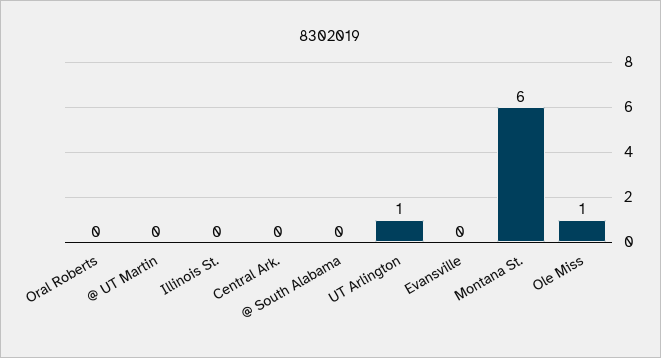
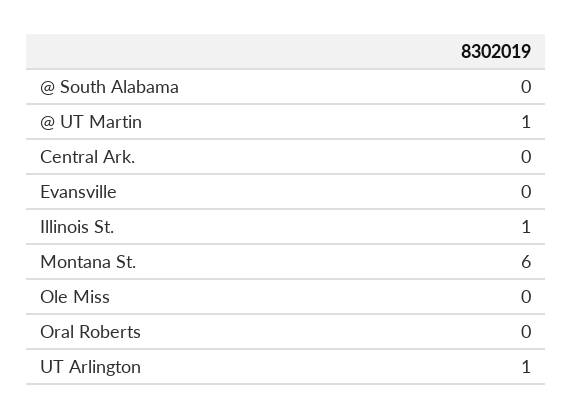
@ UT Martin: 0 -> 1
Illinois St.: 0 -> 1
Ole Miss: 1 -> 0

